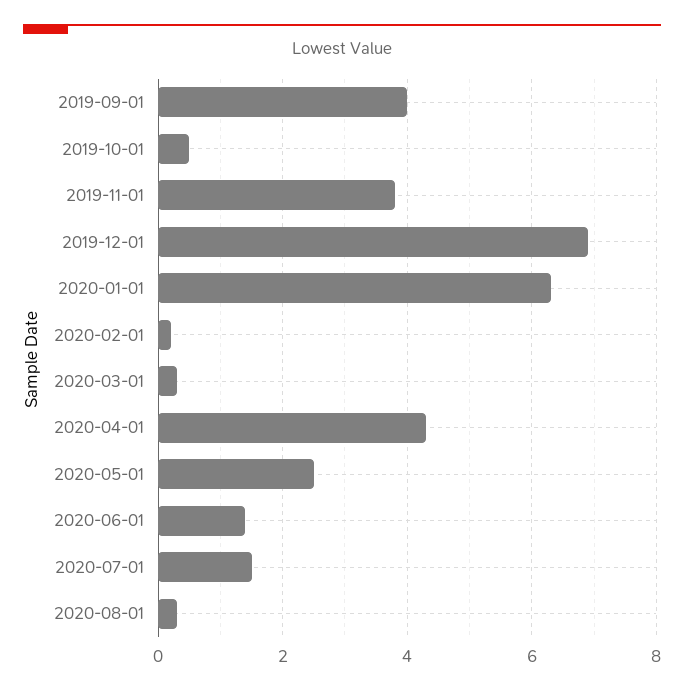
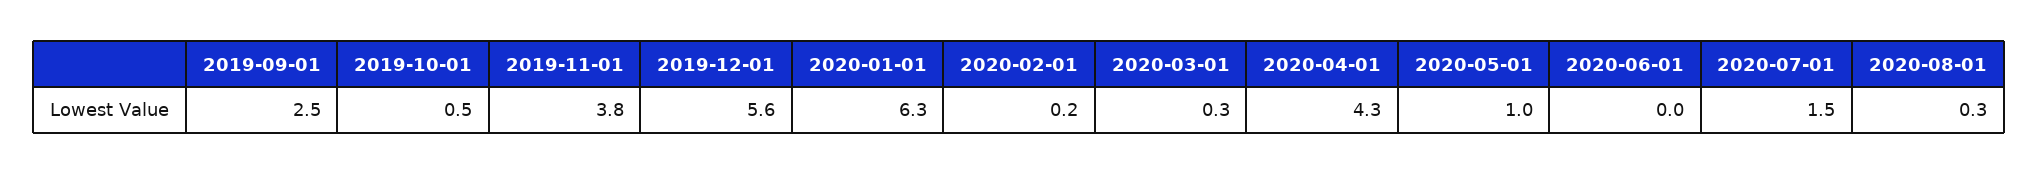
2019-09-01: 4 -> 2.5
2019-12-01: 7 -> 5.6
2020-05-01: 2.5 -> 1
2020-06-01: 1.5 -> 0

